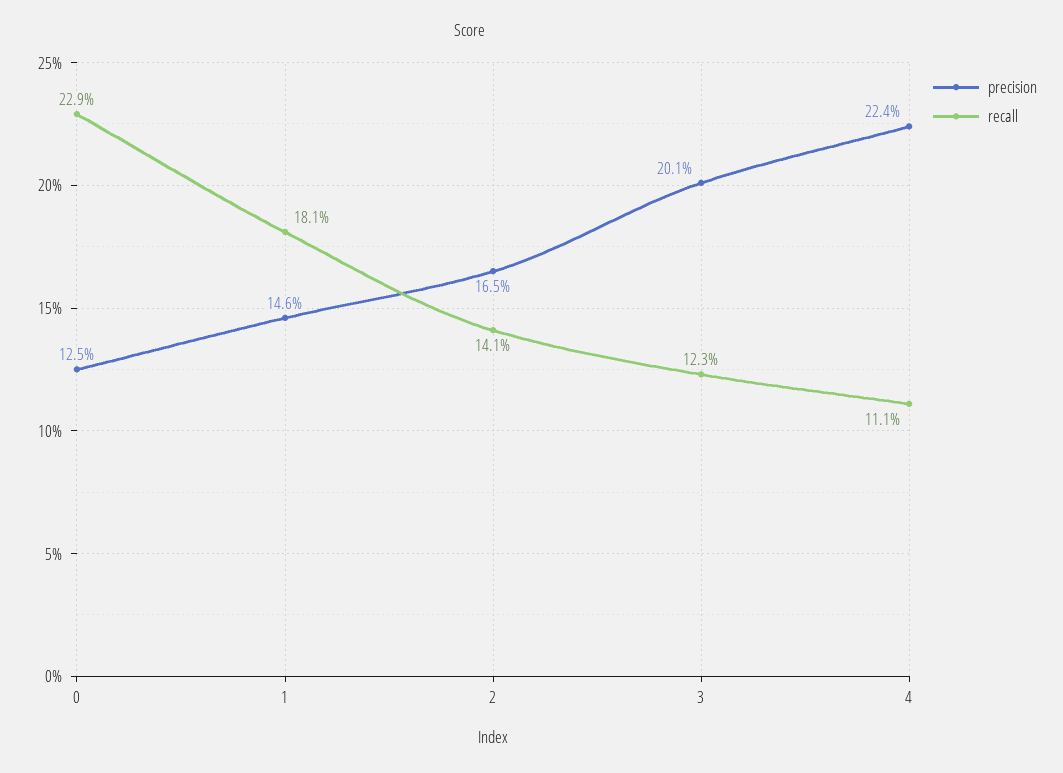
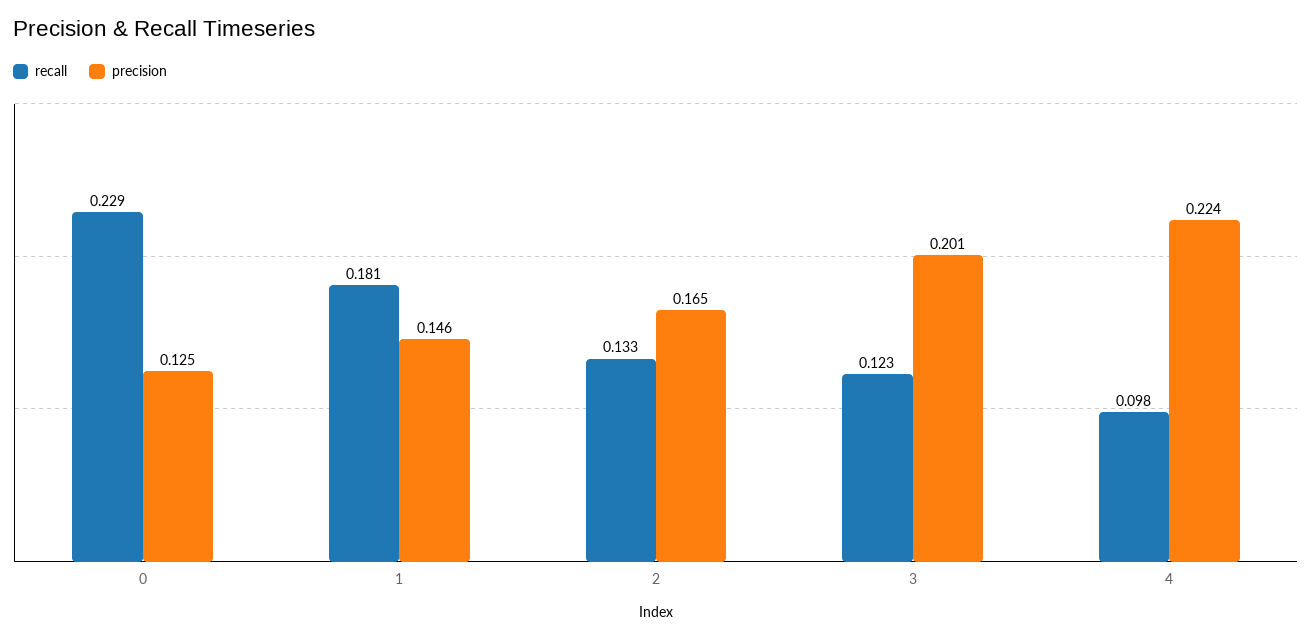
recall, 2: 0.141 -> 0.133
recall, 4: 0.111 -> 0.098

